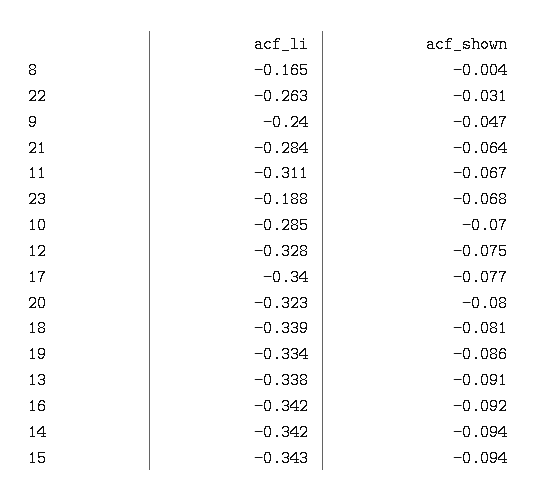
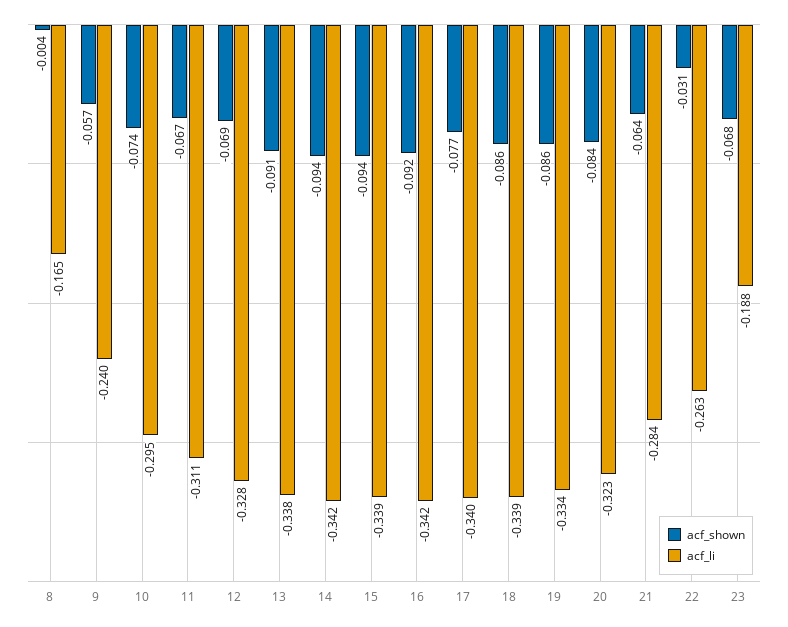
acf_shown, 9: -0.047 -> -0.057
acf_li, 10: -0.285 -> -0.295
acf_shown, 10: -0.07 -> -0.074
acf_shown, 12: -0.075 -> -0.069
acf_shown, 20: -0.08 -> -0.084
acf_shown, 18: -0.081 -> -0.086
acf_li, 15: -0.343 -> -0.339

